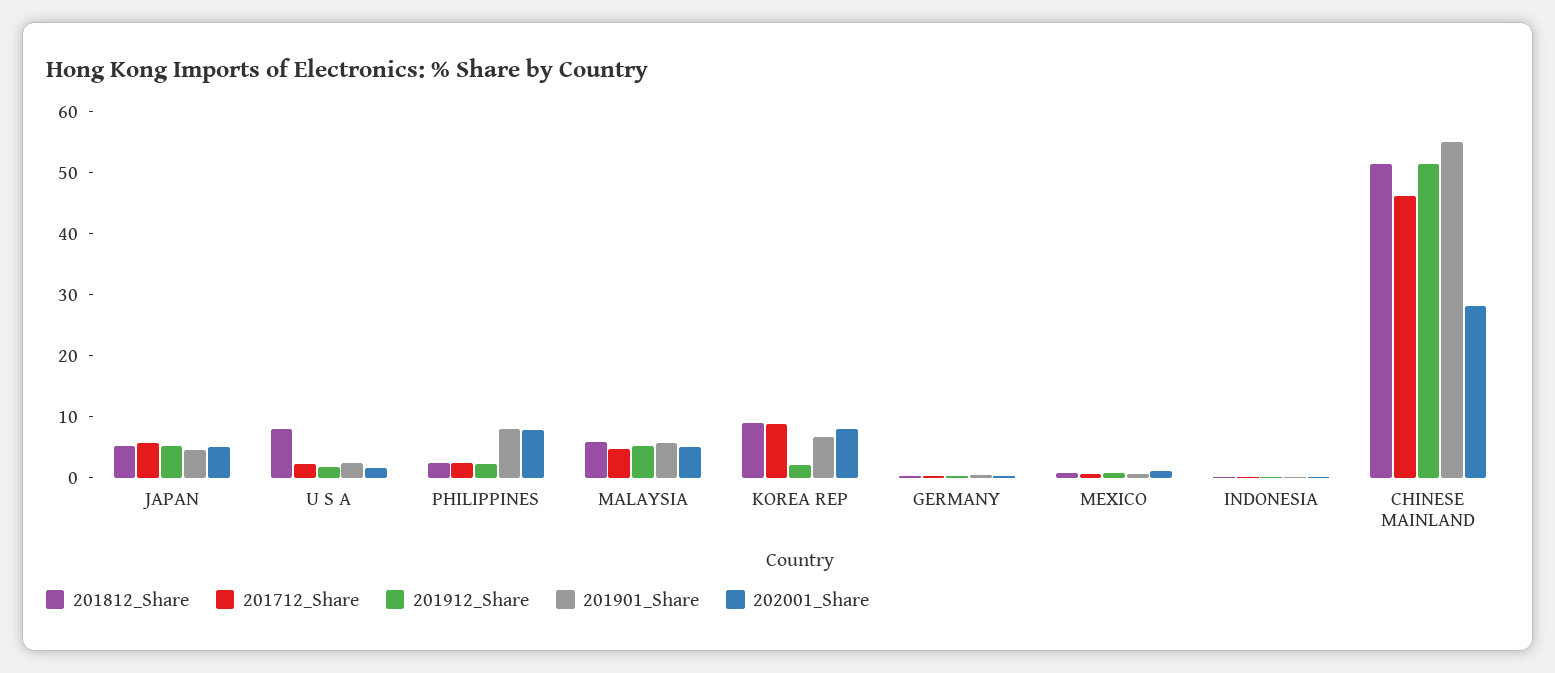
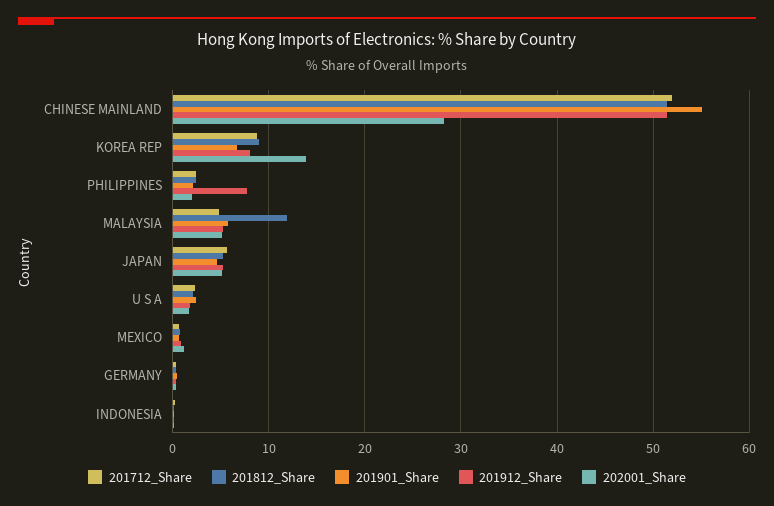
201812_Share, U S A: 8 -> 2
201912_Share, PHILIPPINES: 2 -> 8
201901_Share, PHILIPPINES: 8 -> 2
202001_Share, PHILIPPINES: 8 -> 2
201812_Share, MALAYSIA: 6 -> 12
201912_Share, KOREA REP: 2 -> 8
202001_Share, KOREA REP: 8 -> 14
201712_Share, CHINESE MAINLAND: 46 -> 52

